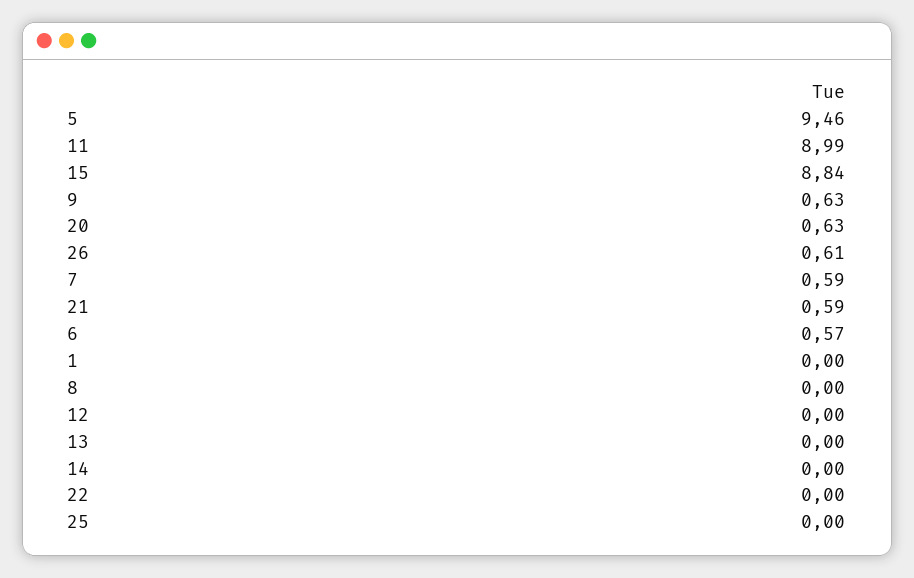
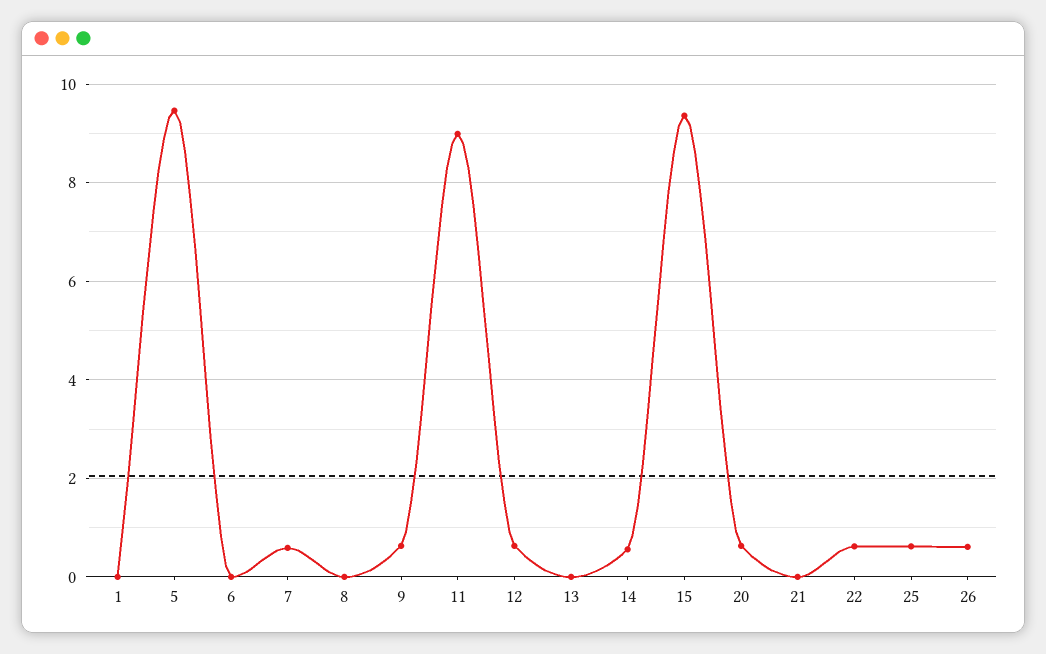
15: 8.84 -> 9.4
21: 0.59 -> 0
6: 0.57 -> 0
12: 0 -> 0.6
14: 0 -> 0.6
22: 0 -> 0.6
25: 0 -> 0.6

